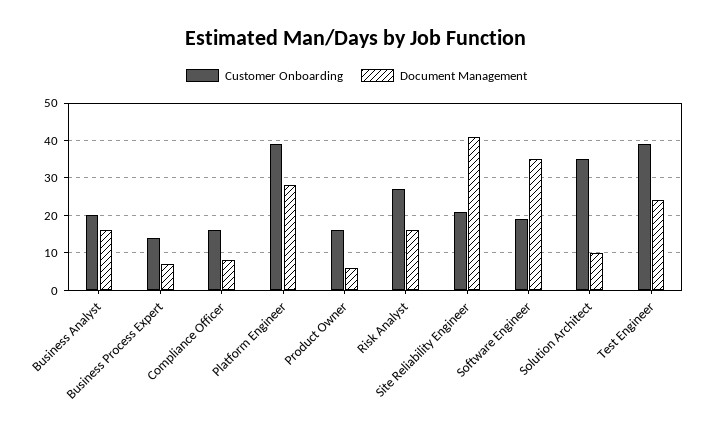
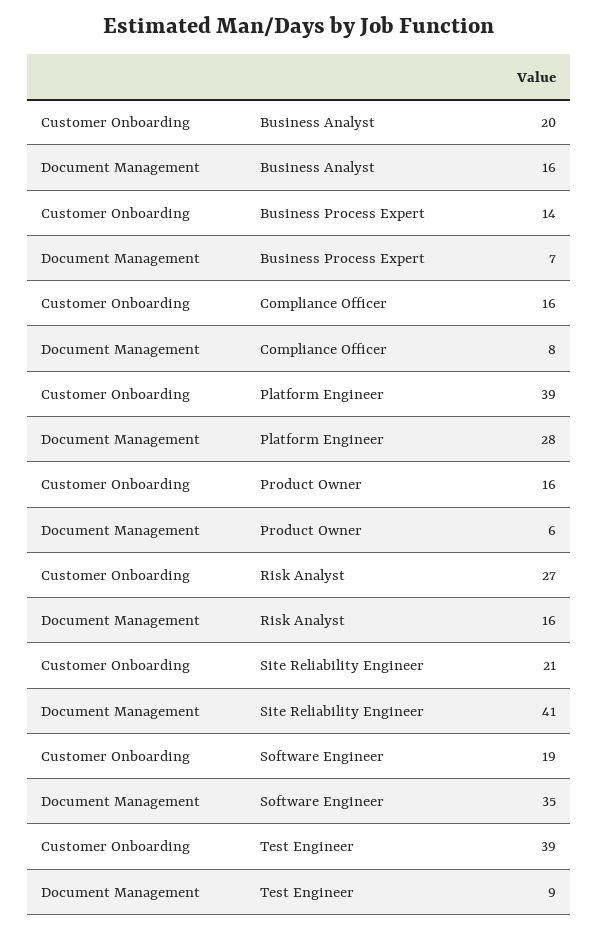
Customer Onboarding, Solution Architect: 35 -> none
Document Management, Solution Architect: 10 -> none
Document Management, Test Engineer: 25 -> 9

